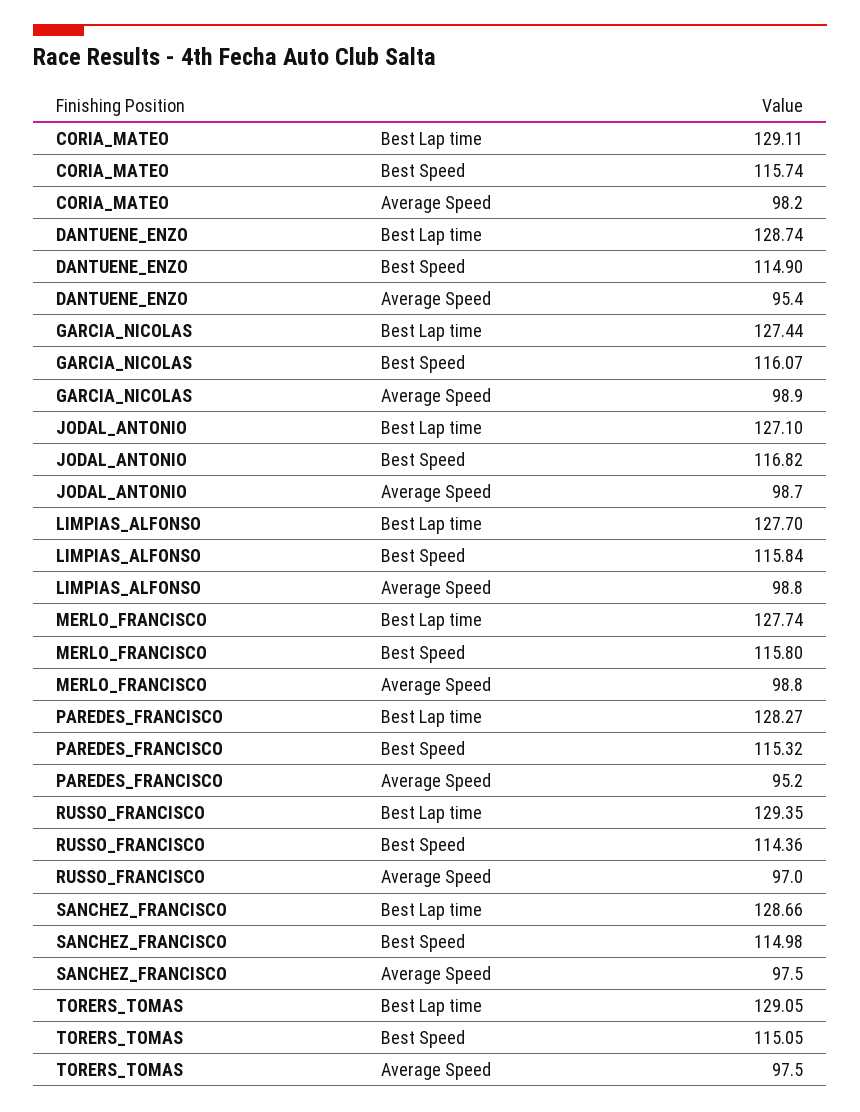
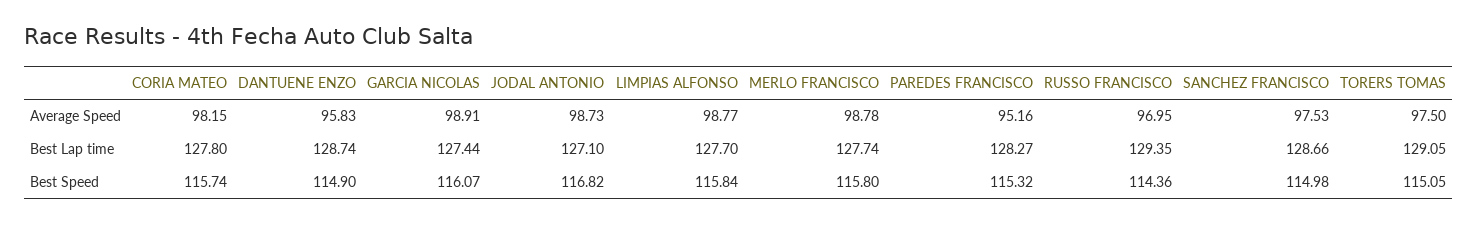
CORIA_MATEO, Best Lap time: 129.11 -> 127.8
DANTUENE_ENZO, Average Speed: 95.4 -> 95.83

